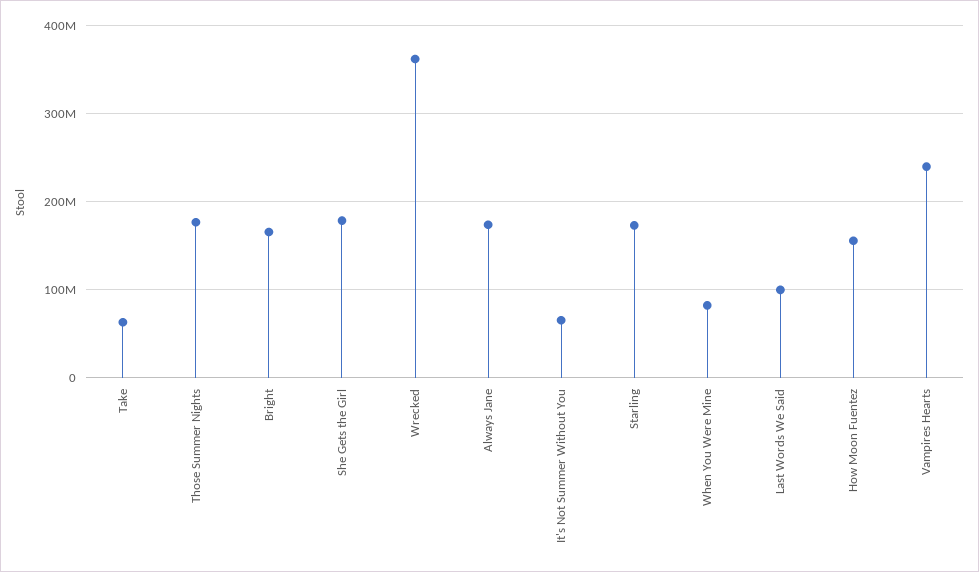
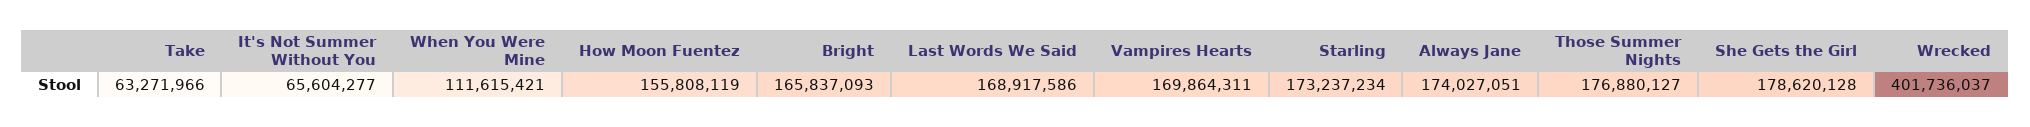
Wrecked: 360000000 -> 401736037
When You Were Mine: 80000000 -> 111615421
Last Words We Said: 100000000 -> 168917586
Vampires Hearts: 240000000 -> 169864311

